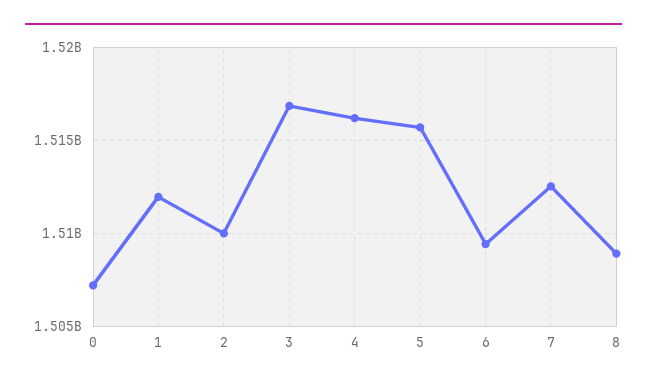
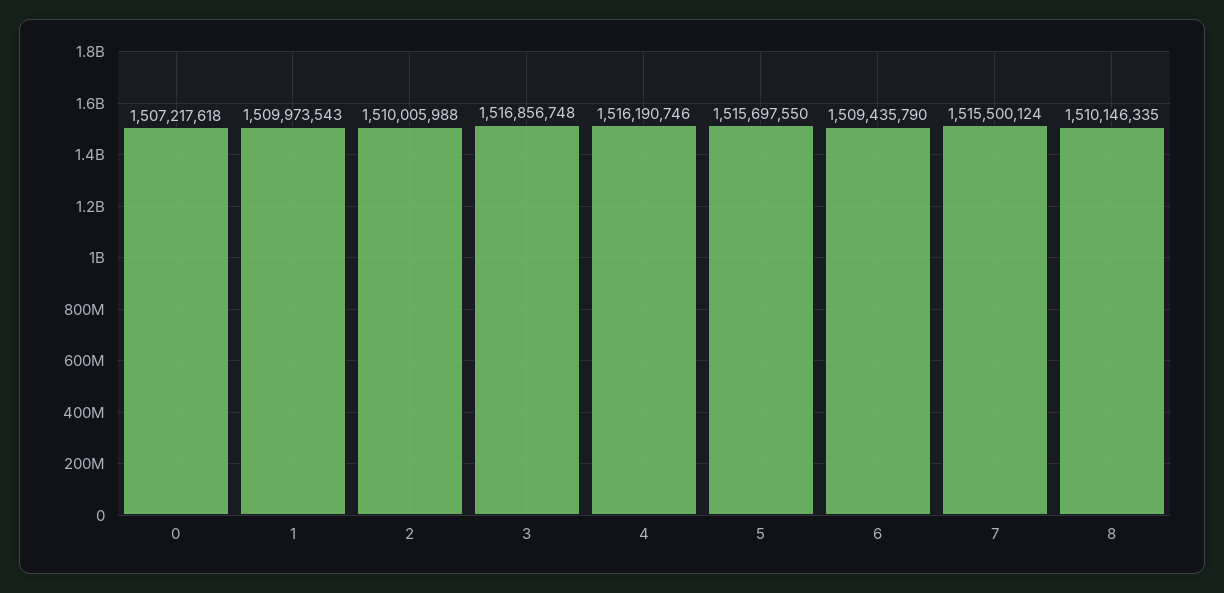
1: 1512000000 -> 1509973543
7: 1512500000 -> 1515500124
8: 1509000000 -> 1510146335

